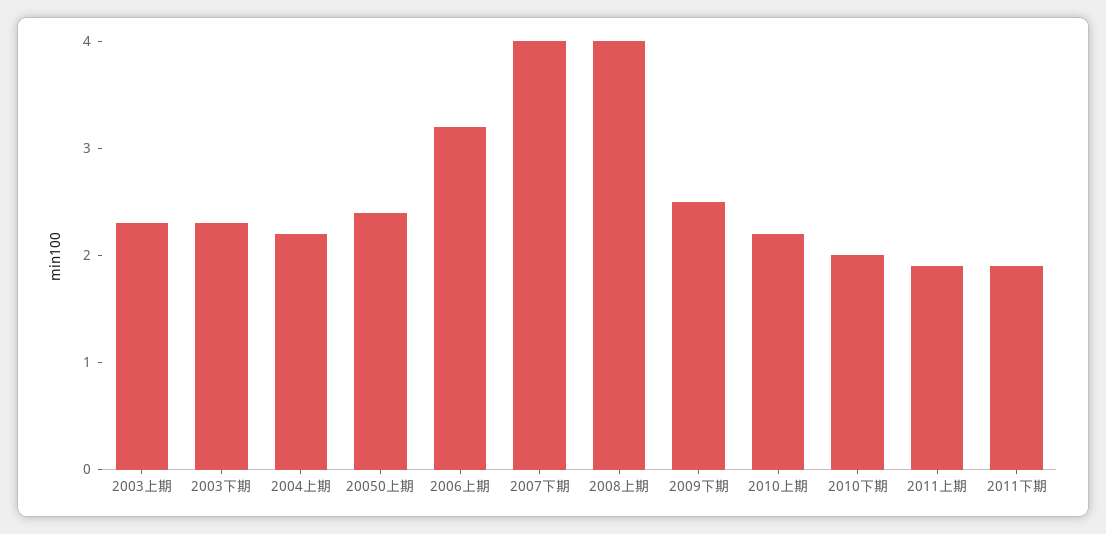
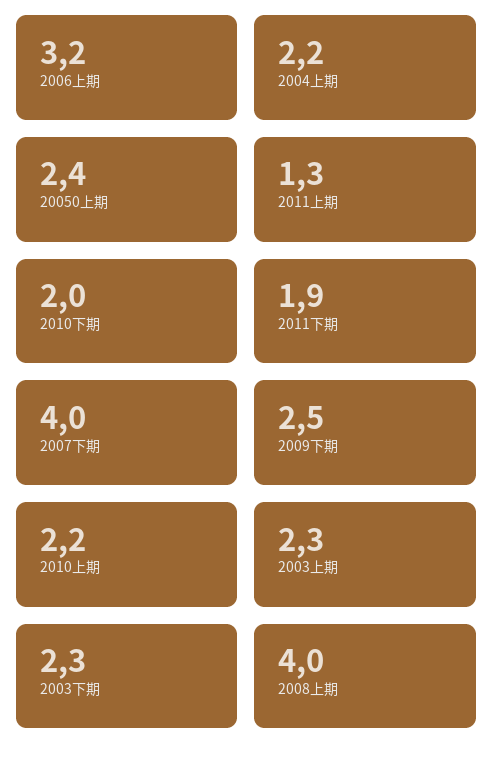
2011上期: 1.9 -> 1.3

